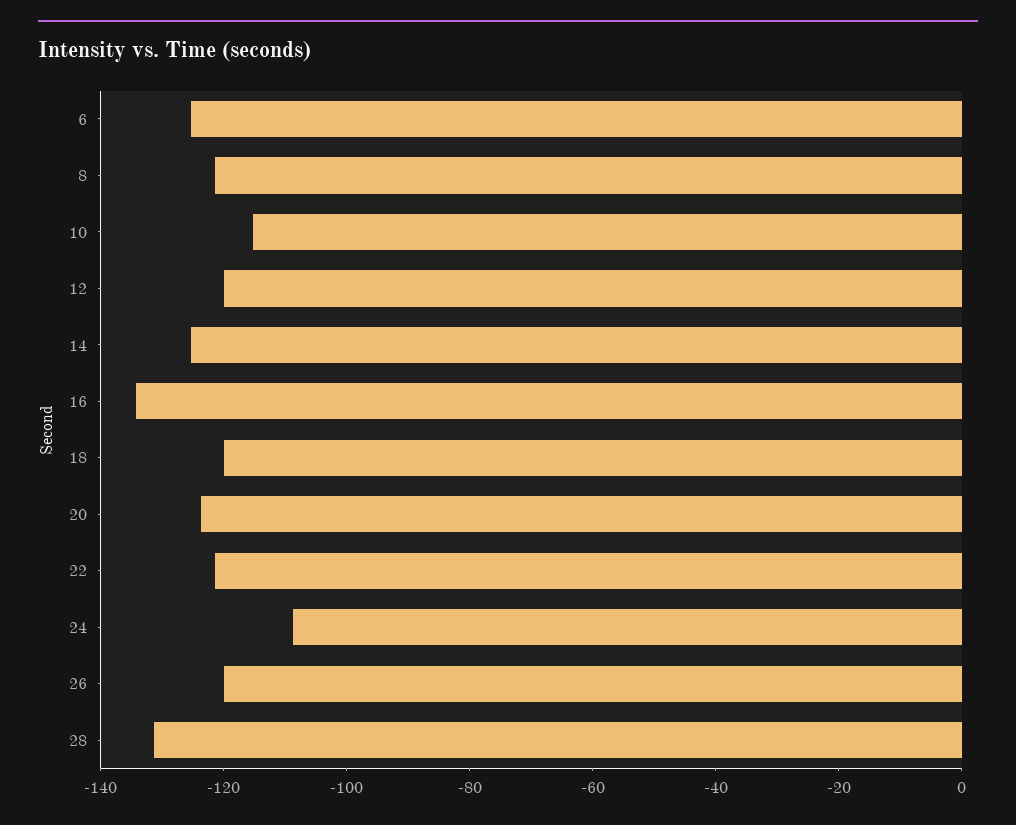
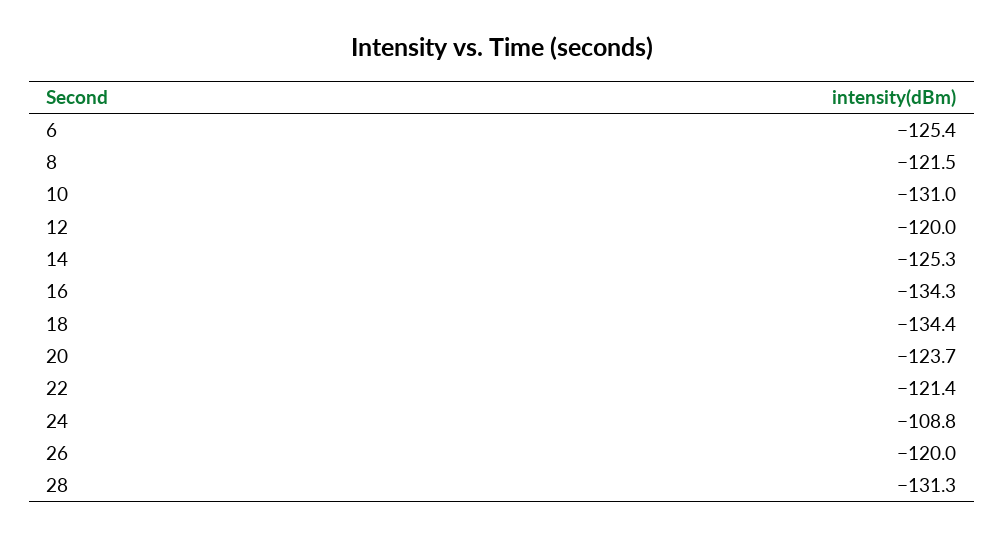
10: -115 -> -131
18: -120 -> -134.4

